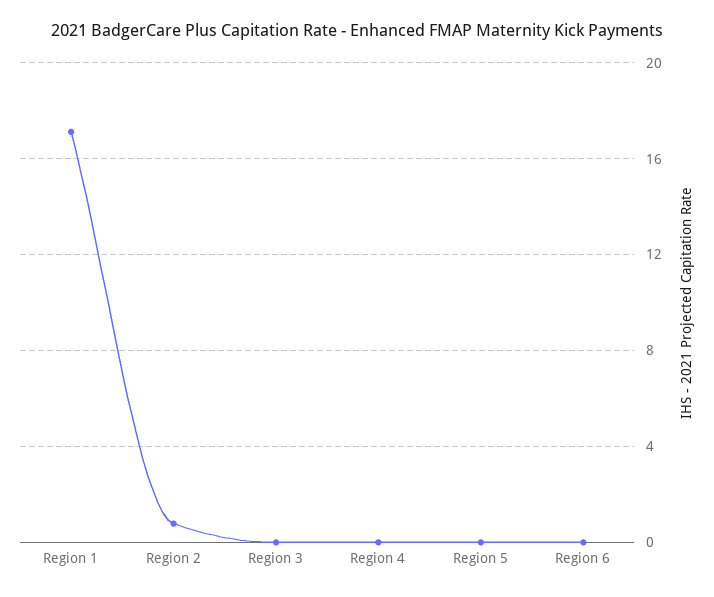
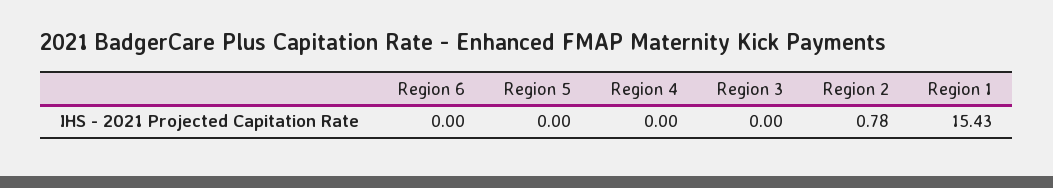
Region 1: 17 -> 15.43

